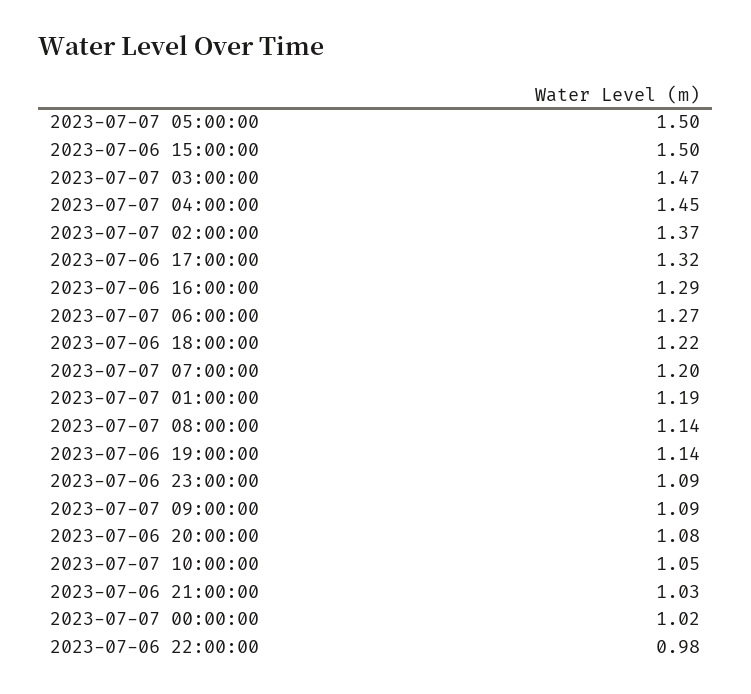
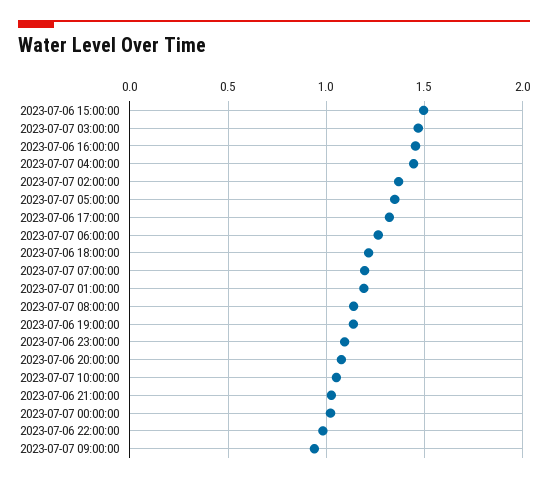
2023-07-07 05:00:00: 1.5 -> 1.35
2023-07-06 16:00:00: 1.29 -> 1.45
2023-07-07 09:00:00: 1.09 -> 0.95

